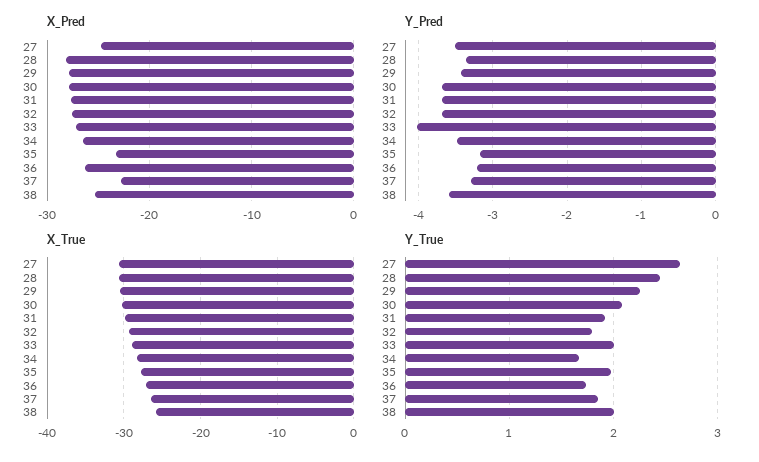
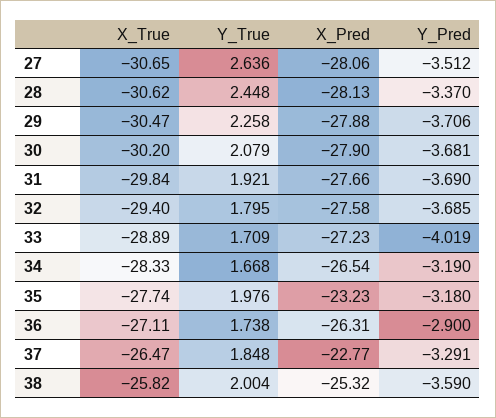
X_Pred, 27: -25 -> -28.06
Y_Pred, 29: -3.4 -> -3.706
Y_Pred, 34: -3.5 -> -3.19
Y_Pred, 36: -3.2 -> -2.9
Y_True, 33: 2 -> 1.709

